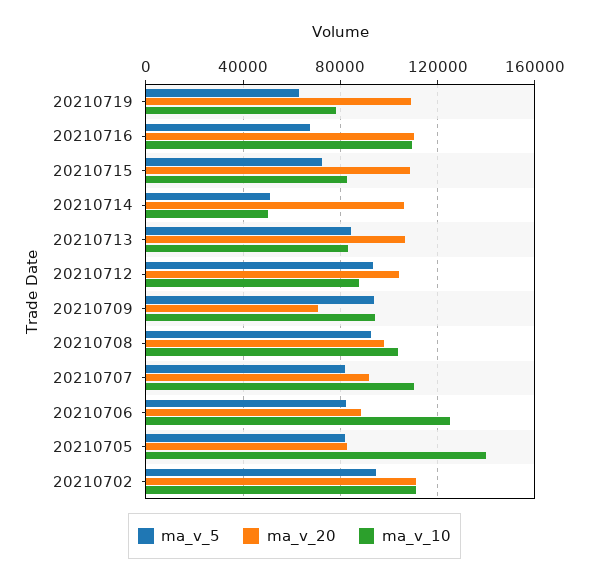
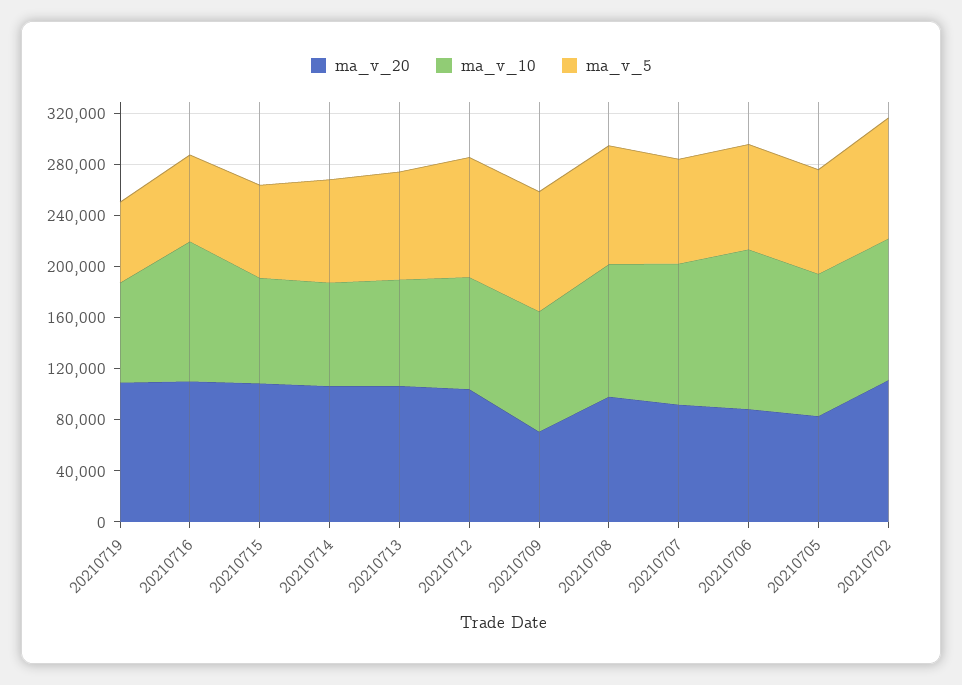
ma_v_5, 20210714: 50000 -> 80000
ma_v_10, 20210714: 50000 -> 80000
ma_v_10, 20210705: 140000 -> 110000

